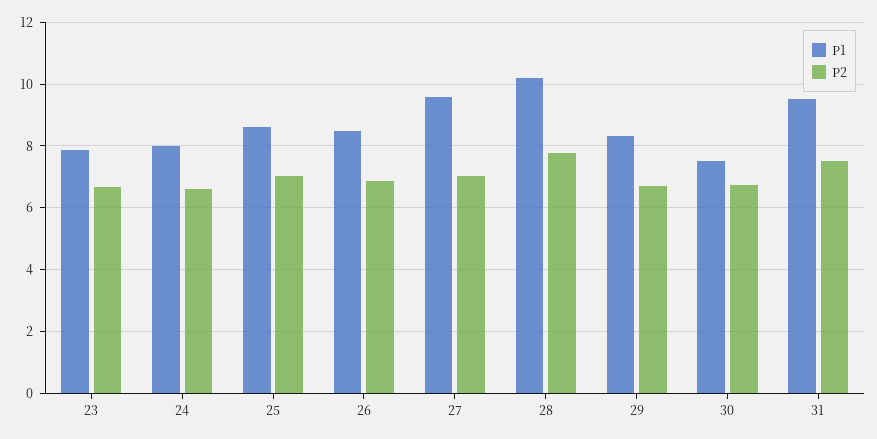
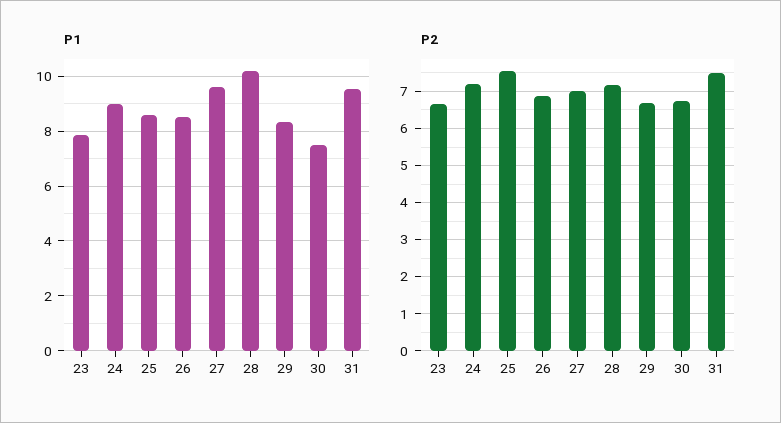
P1, 24: 8 -> 9
P2, 24: 6.6 -> 7.2
P2, 25: 7 -> 7.6
P2, 28: 7.8 -> 7.2

